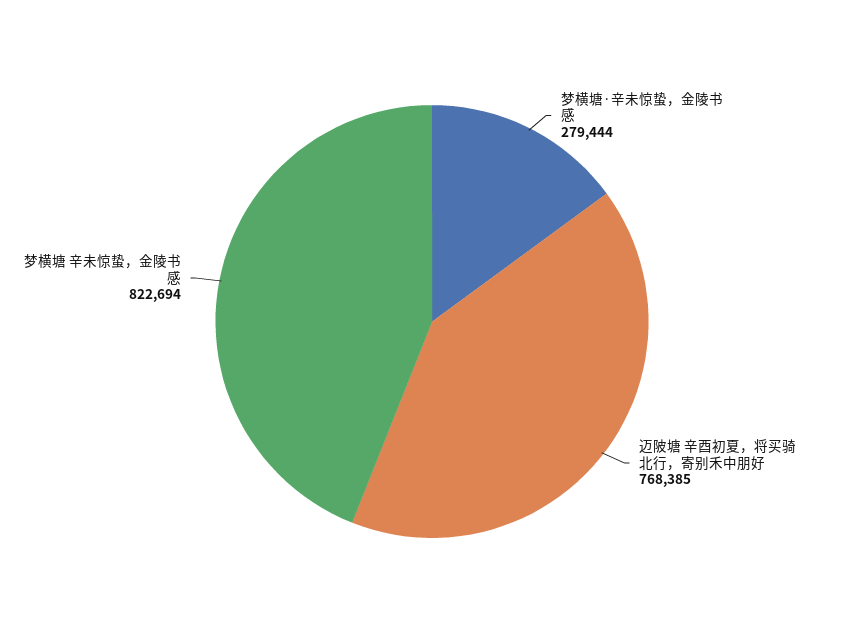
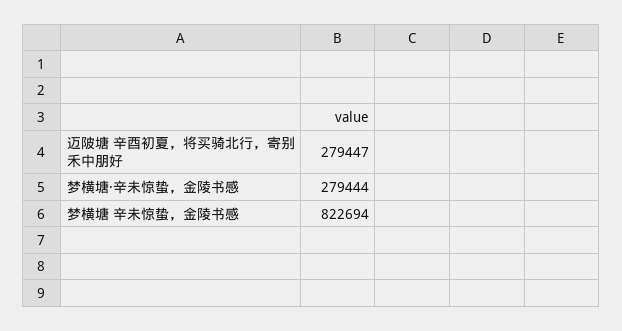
迈陂塘 辛酉初夏，将买骑北行，寄别禾中朋好: 768385 -> 279447

